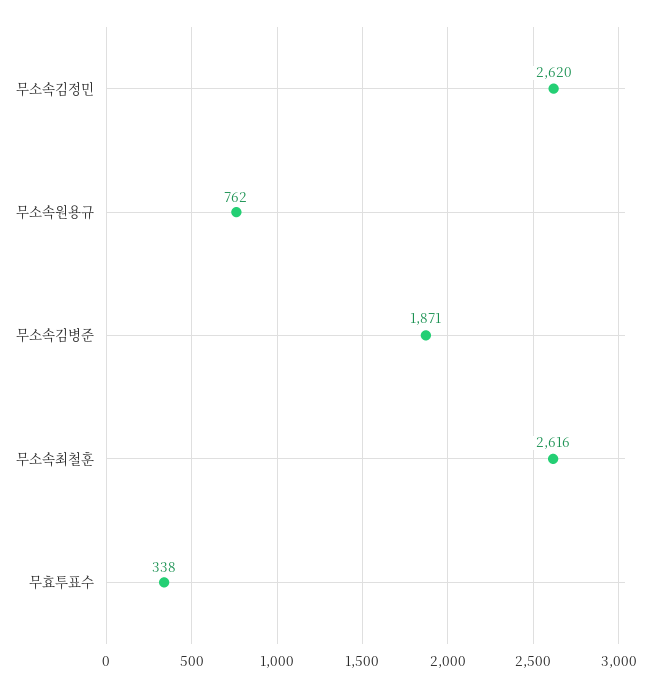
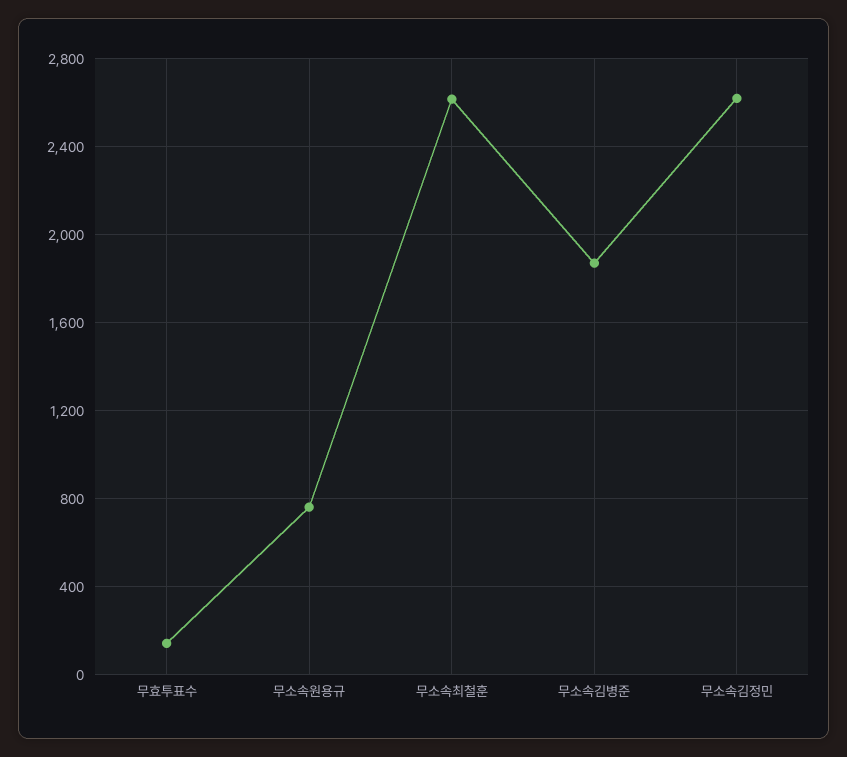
무효투표수: 338 -> 150

